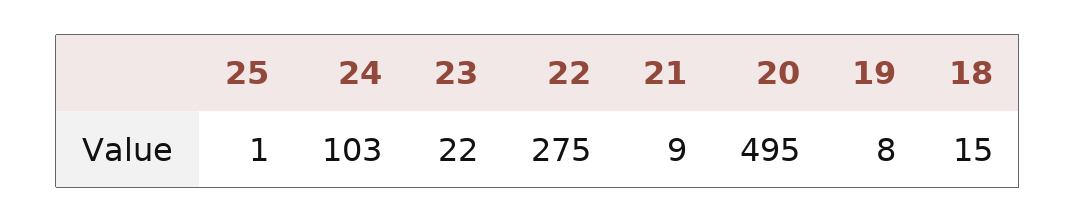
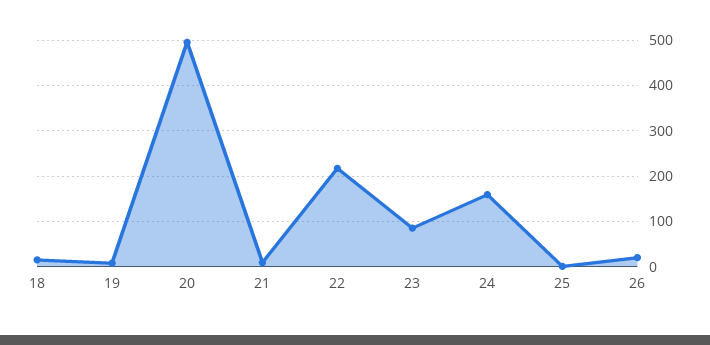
24: 103 -> 160
23: 22 -> 80
22: 275 -> 220
26: none -> 20

